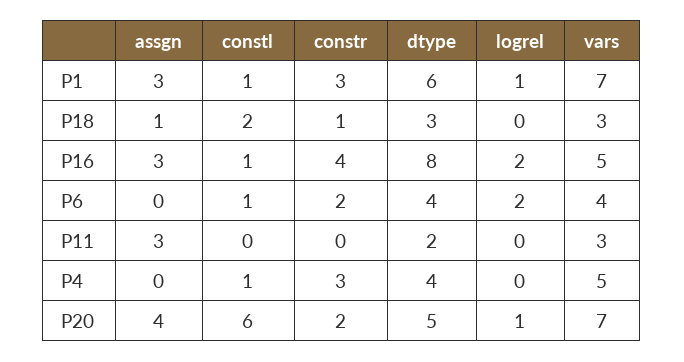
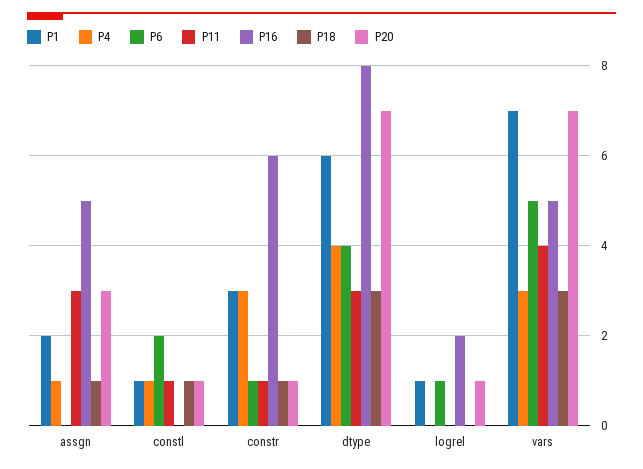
P1, assgn: 3 -> 2
P18, constl: 2 -> 1
P16, assgn: 3 -> 5
P16, constl: 1 -> 0
P16, constr: 4 -> 6
P6, constl: 1 -> 2
P6, constr: 2 -> 1
P6, logrel: 2 -> 1
P6, vars: 4 -> 5
P11, constl: 0 -> 1
P11, constr: 0 -> 1
P11, dtype: 2 -> 3
P11, vars: 3 -> 4
P4, assgn: 0 -> 1
P4, vars: 5 -> 3
P20, assgn: 4 -> 3
P20, constl: 6 -> 1
P20, constr: 2 -> 1
P20, dtype: 5 -> 7

